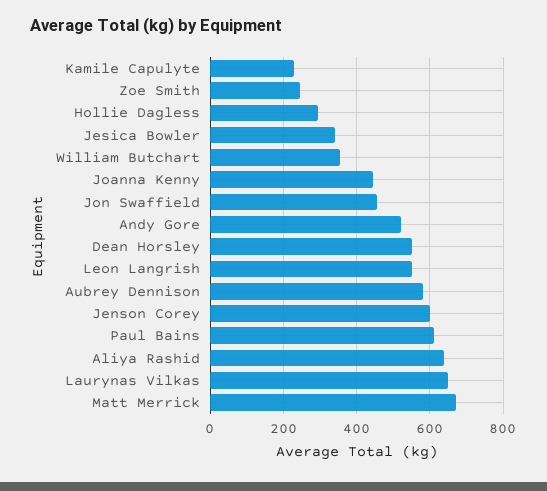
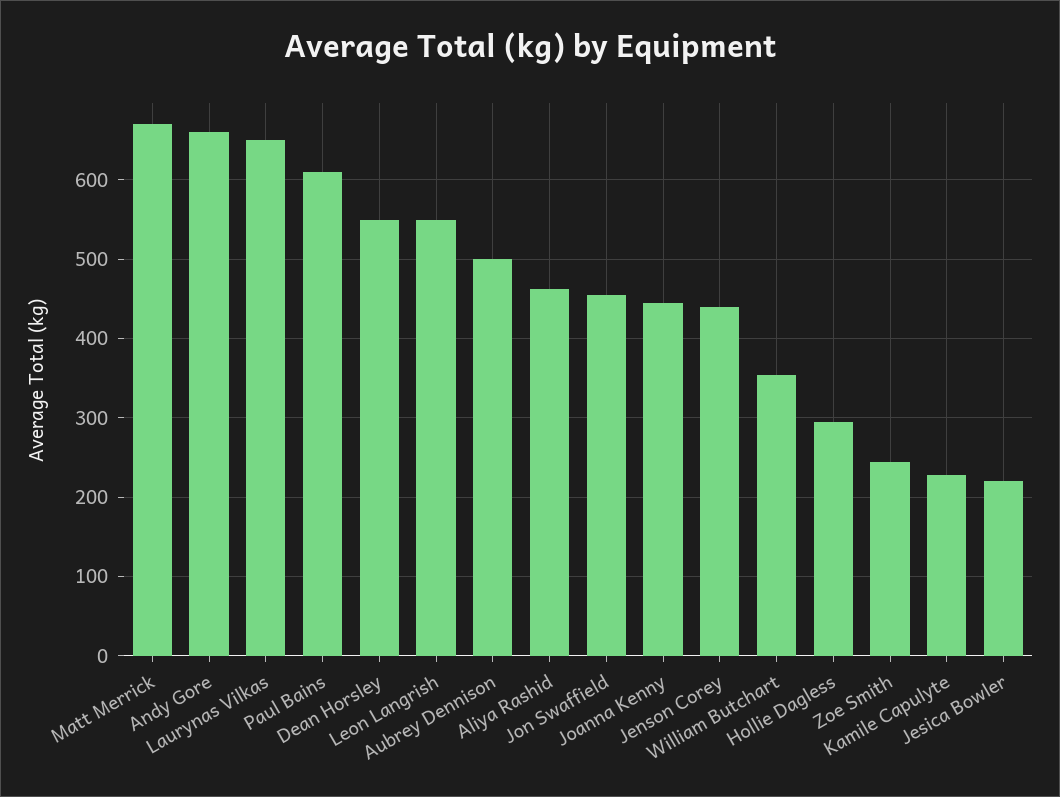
Jesica Bowler: 340 -> 220
Andy Gore: 520 -> 660
Aubrey Dennison: 580 -> 500
Jenson Corey: 600 -> 440
Aliya Rashid: 640 -> 460

